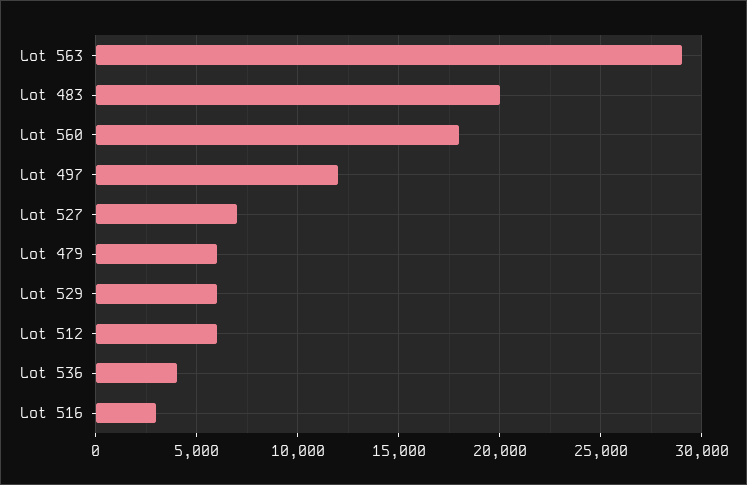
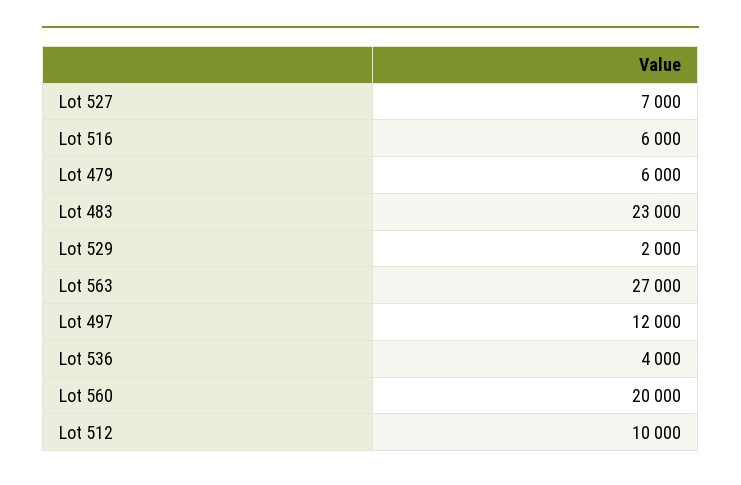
Lot 563: 29000 -> 27000
Lot 483: 20000 -> 23000
Lot 560: 18000 -> 20000
Lot 529: 6000 -> 2000
Lot 512: 6000 -> 10000
Lot 516: 3000 -> 6000

